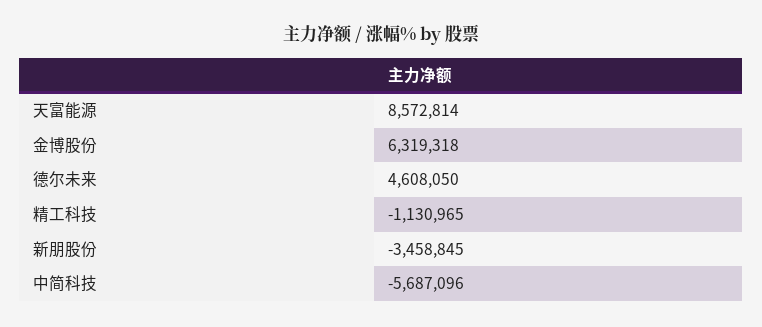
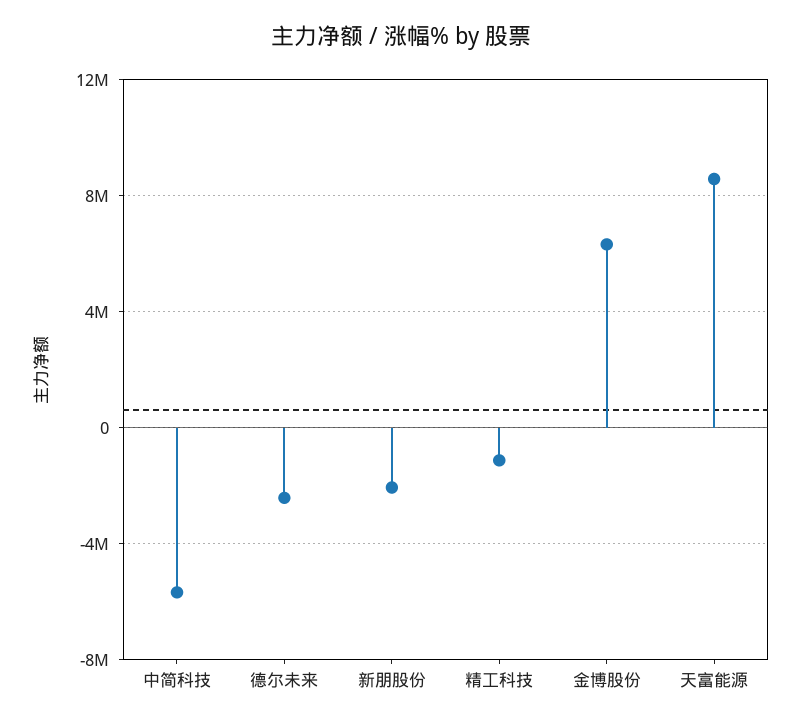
德尔未来: 4608050 -> -2500000
新朋股份: -3458845 -> -2000000

